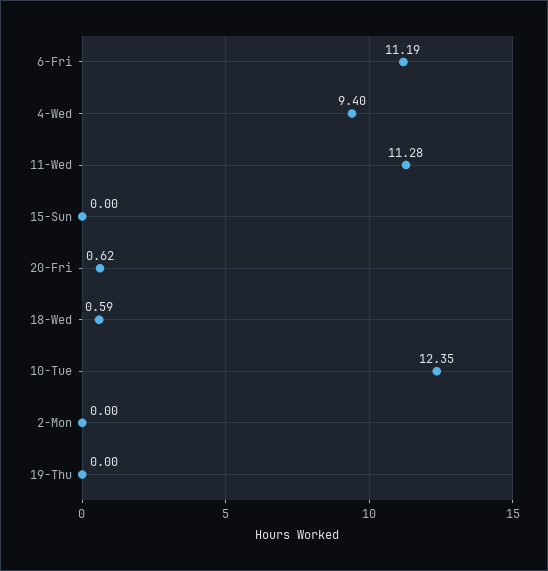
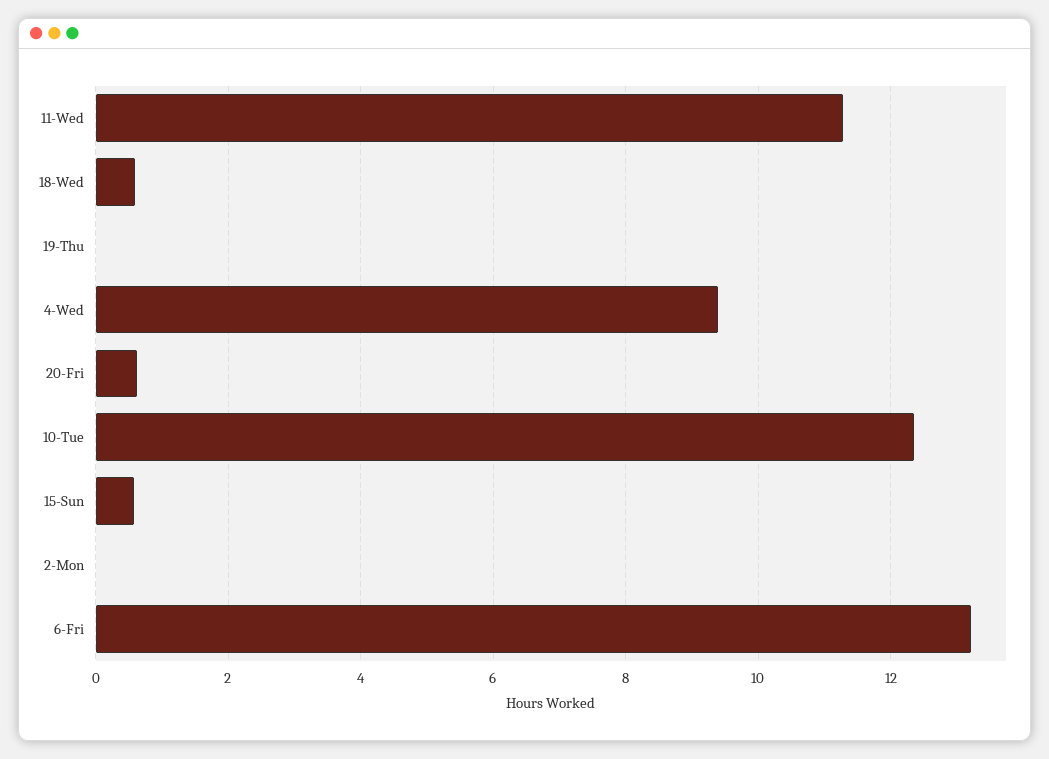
6-Fri: 11.19 -> 13.2
15-Sun: 0 -> 0.6

